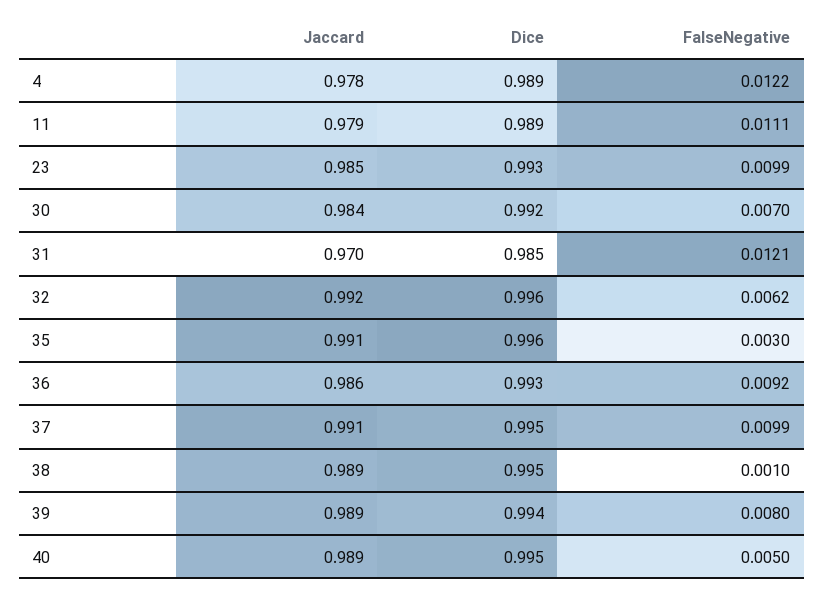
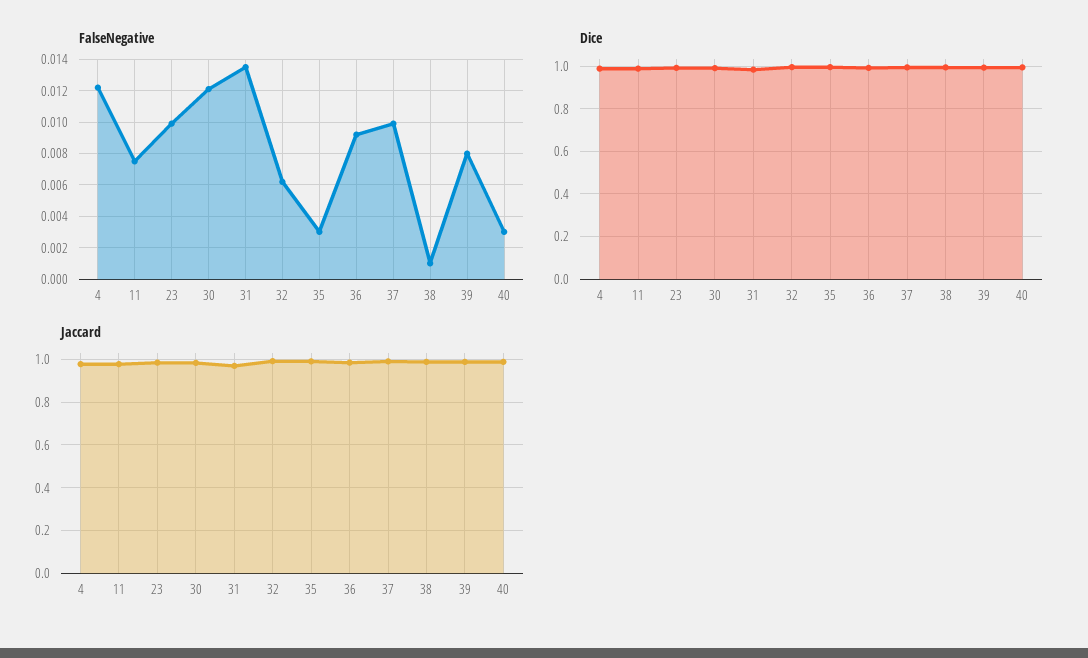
FalseNegative, 11: 0.0111 -> 0.0075
FalseNegative, 30: 0.007 -> 0.012
FalseNegative, 31: 0.0121 -> 0.0135
FalseNegative, 40: 0.005 -> 0.003

